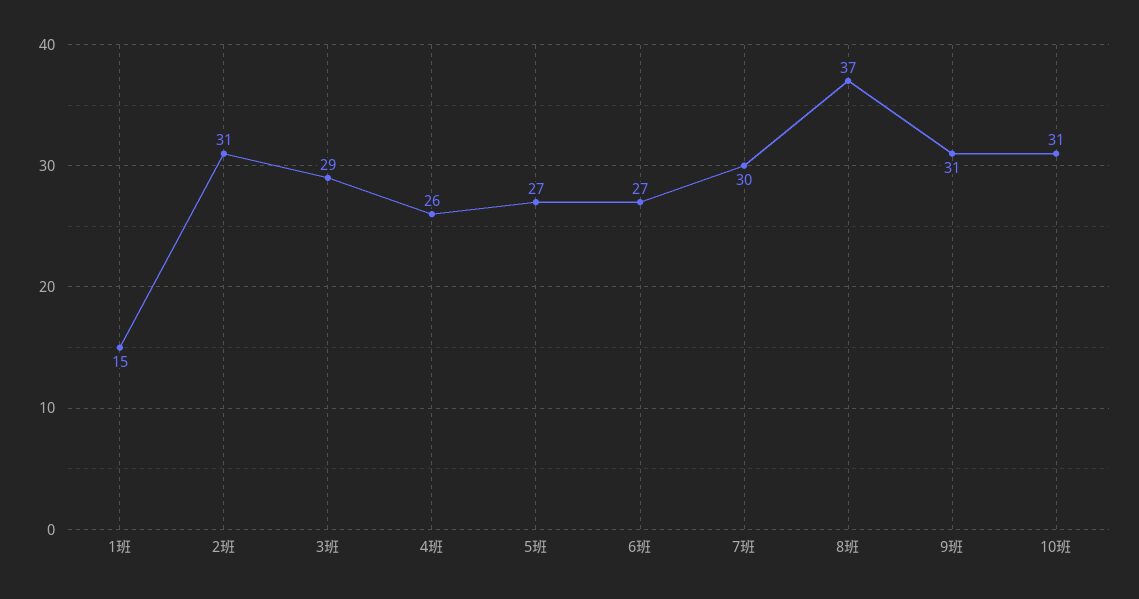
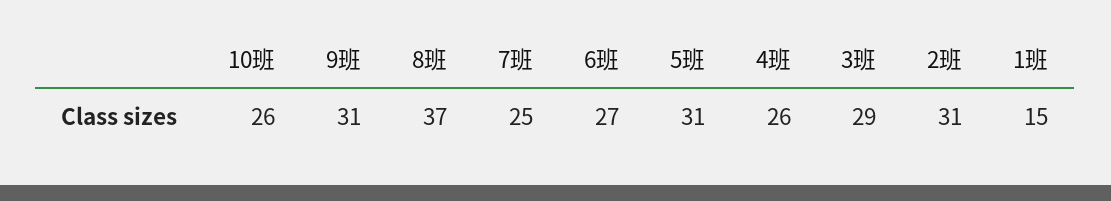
5班: 27 -> 31
7班: 30 -> 25
10班: 31 -> 26

